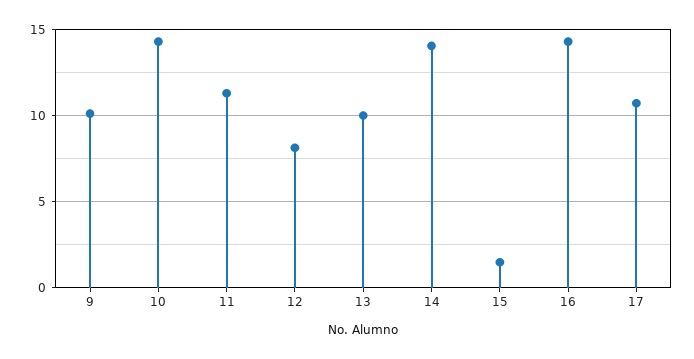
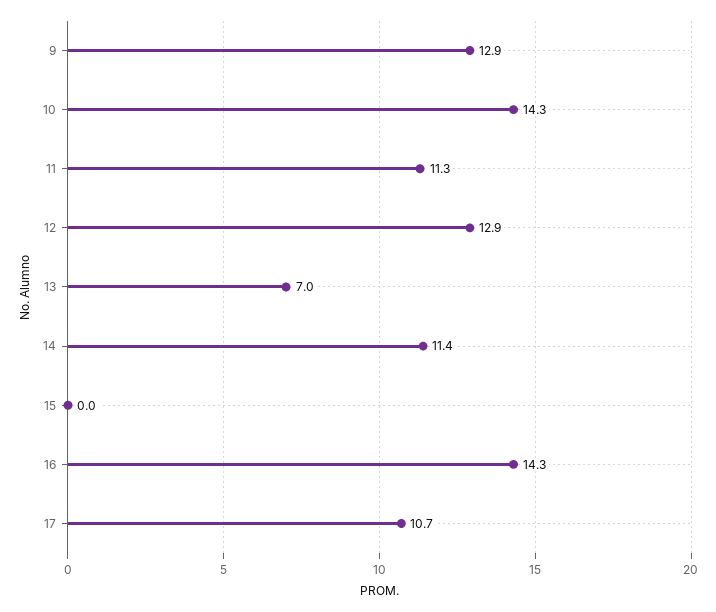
9: 10 -> 12.9
12: 8 -> 12.9
13: 10 -> 7
14: 14 -> 11.4
15: 1.5 -> 0

